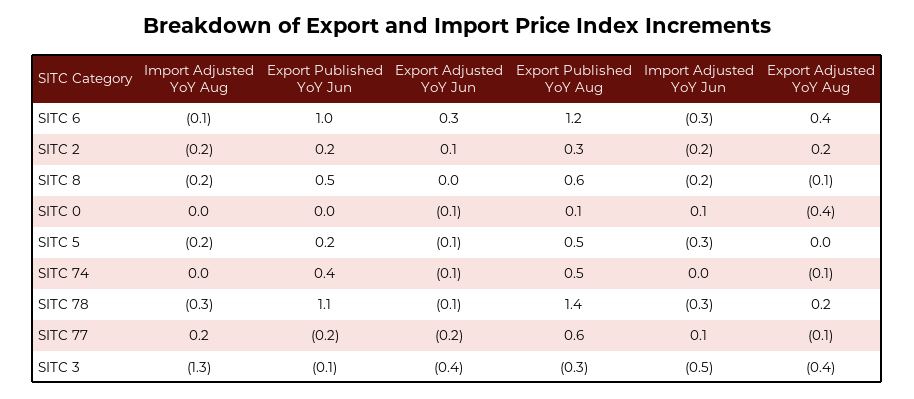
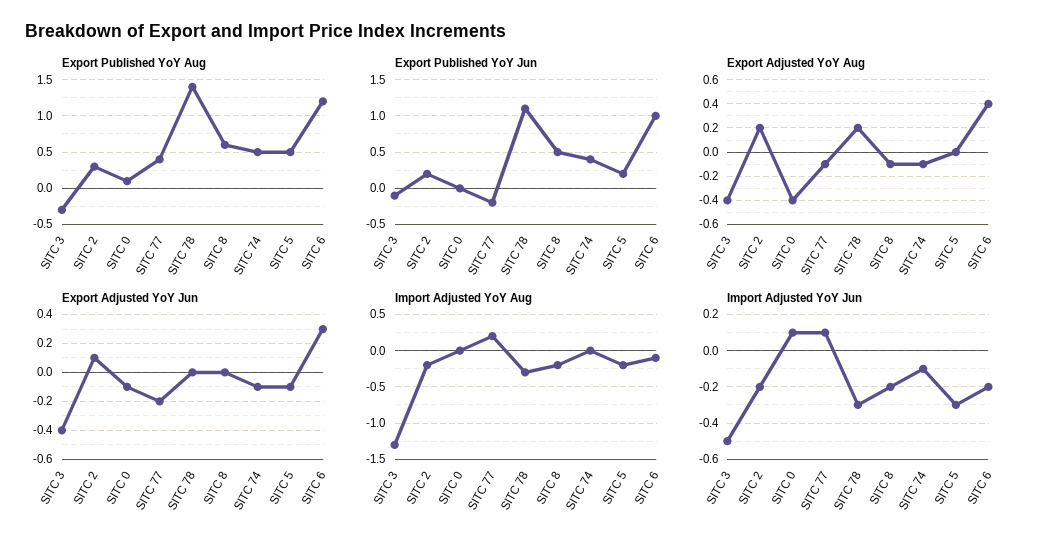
Import Adjusted YoY Jun, SITC 6: -0.3 -> -0.2
Import Adjusted YoY Jun, SITC 74: 0 -> -0.1
Export Adjusted YoY Jun, SITC 78: -0.1 -> 0
Export Published YoY Aug, SITC 77: 0.6 -> 0.4

